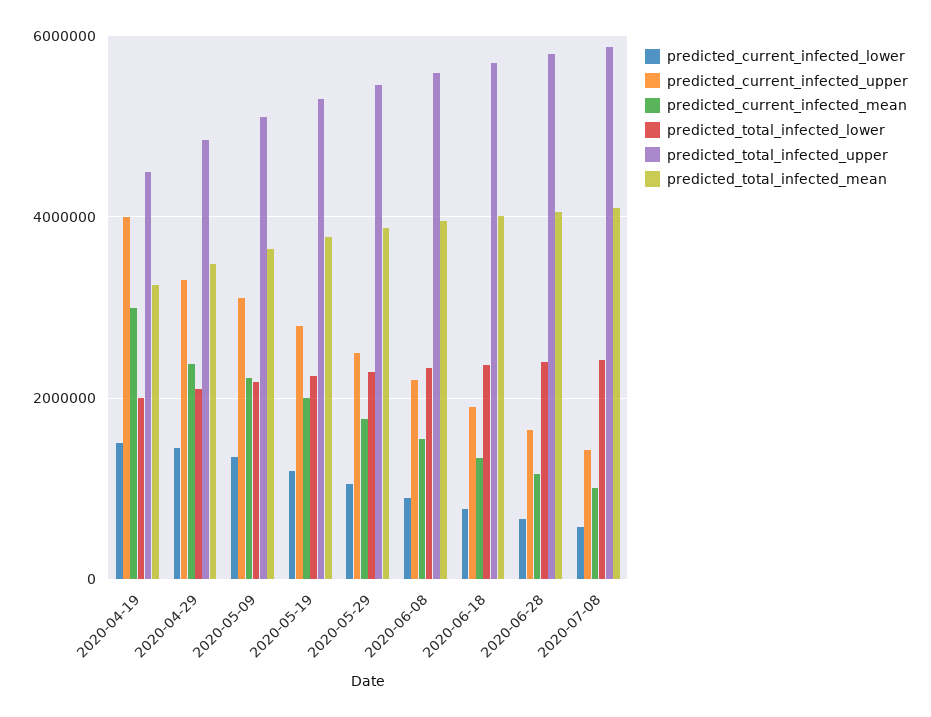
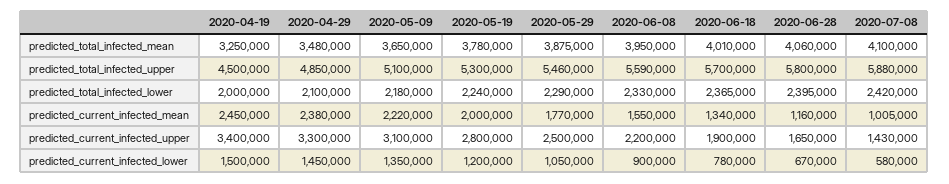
predicted_current_infected_upper, 2020-04-19: 4000000 -> 3400000
predicted_current_infected_mean, 2020-04-19: 3000000 -> 2450000

